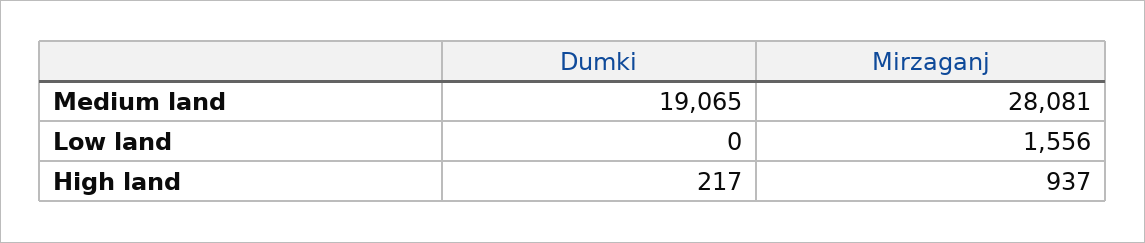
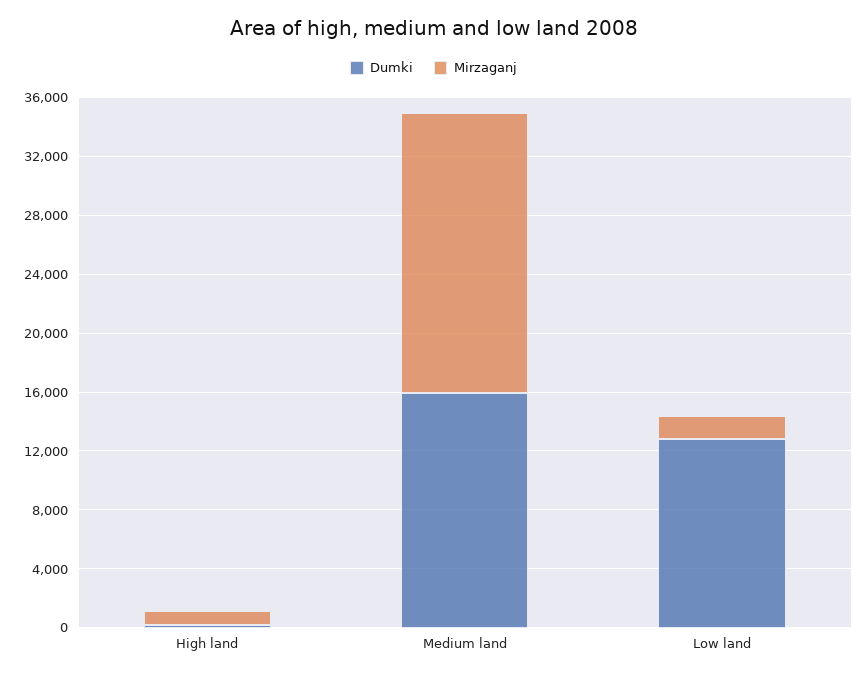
Dumki, Medium land: 19065 -> 16000
Mirzaganj, Medium land: 28081 -> 19000
Dumki, Low land: 0 -> 13000

